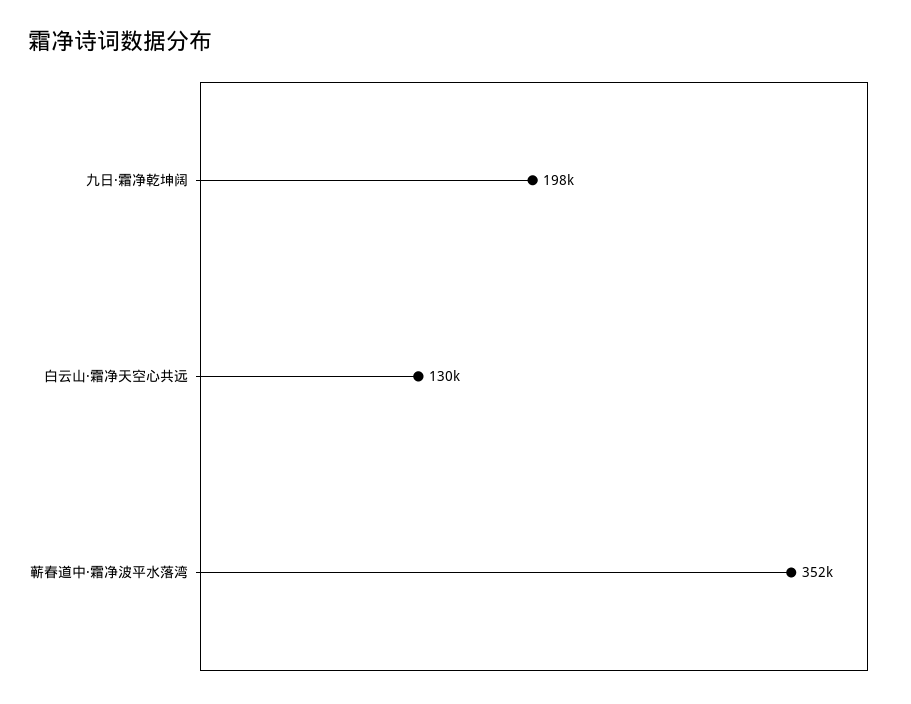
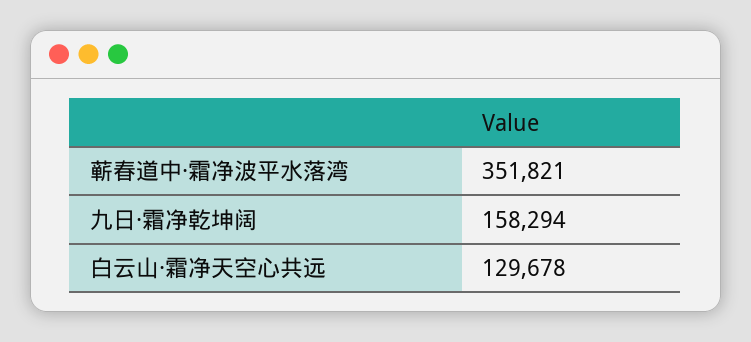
九日·霜净乾坤阔: 198000 -> 158294

